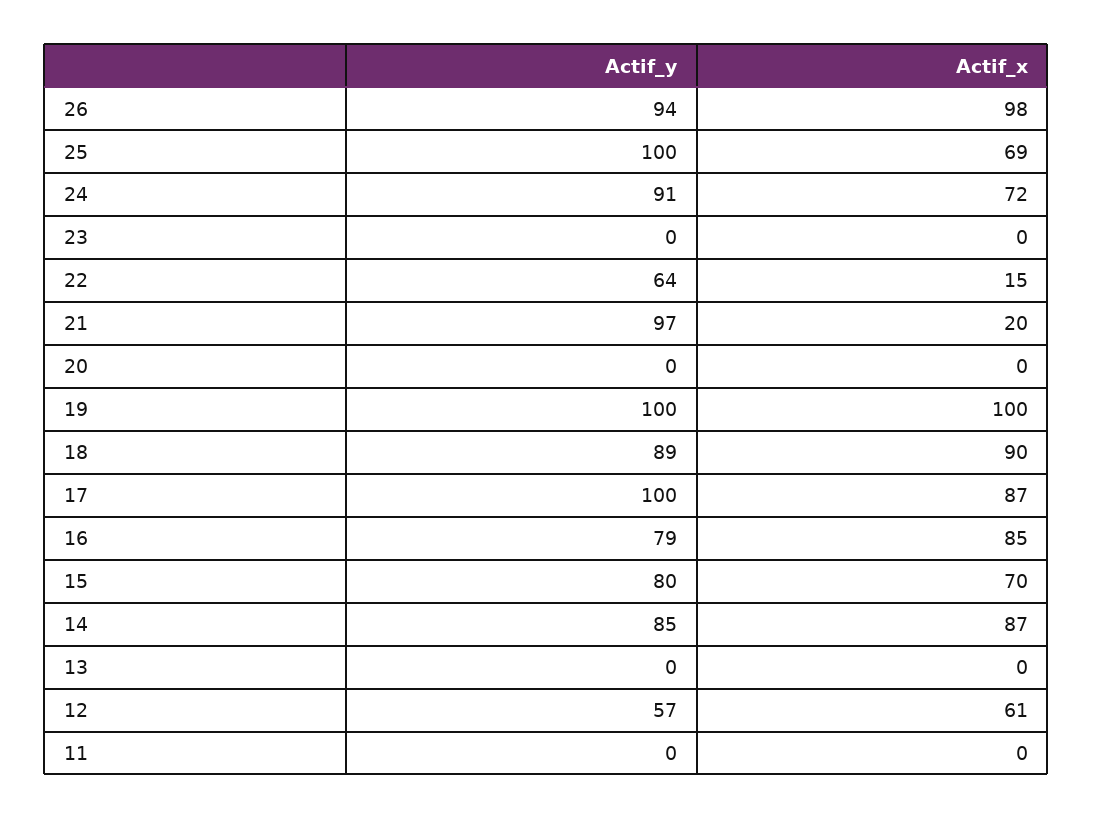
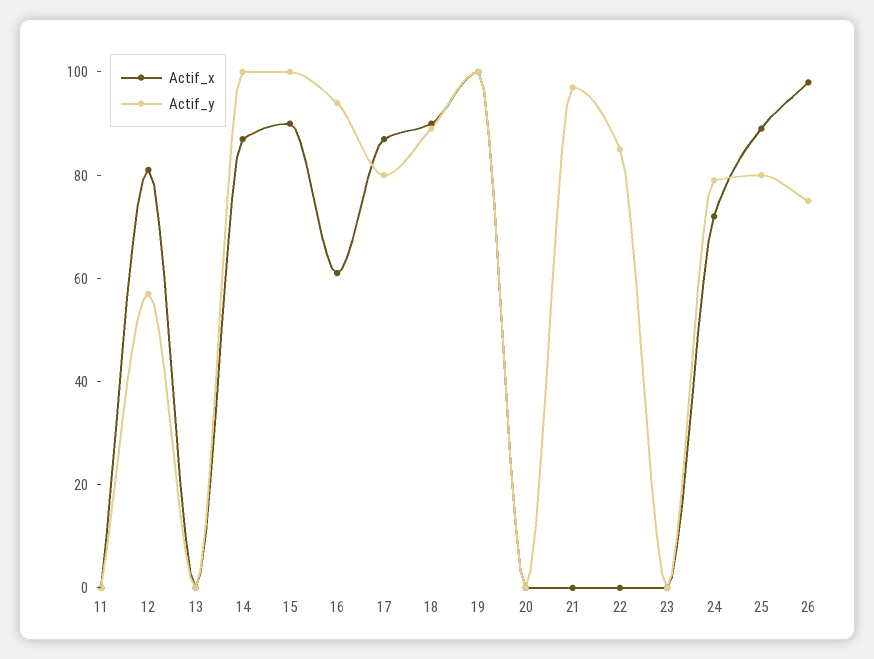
Actif_y, 26: 94 -> 75
Actif_y, 25: 100 -> 80
Actif_x, 25: 69 -> 90
Actif_y, 24: 91 -> 80
Actif_y, 22: 64 -> 85
Actif_x, 22: 15 -> 0
Actif_x, 21: 20 -> 0
Actif_y, 17: 100 -> 80
Actif_y, 16: 79 -> 95
Actif_x, 16: 85 -> 60
Actif_y, 15: 80 -> 100
Actif_x, 15: 70 -> 90
Actif_y, 14: 85 -> 100
Actif_x, 12: 61 -> 80

